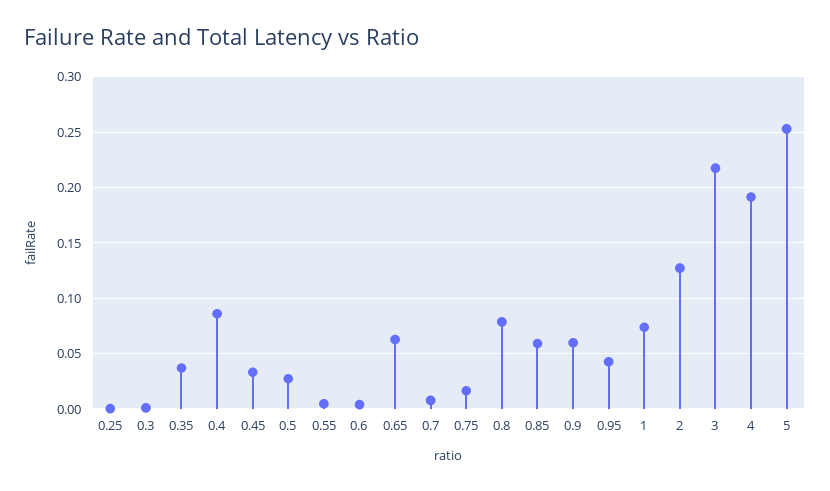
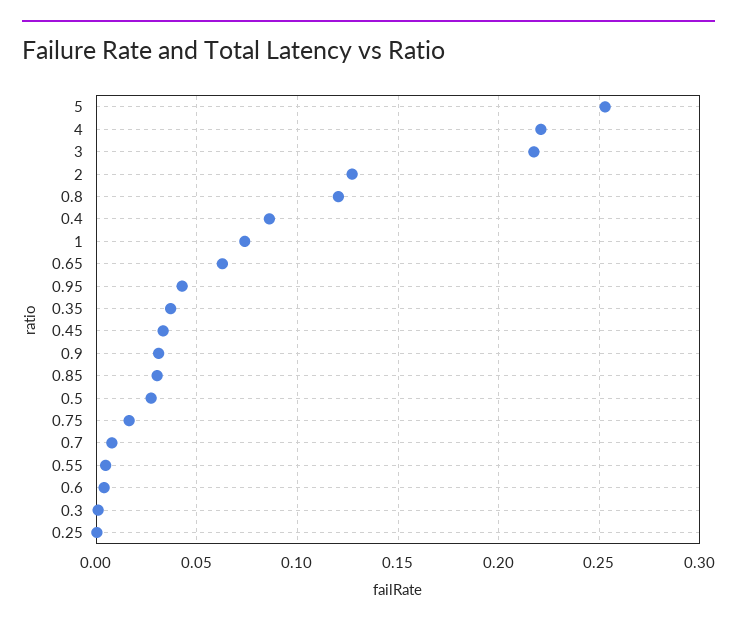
0.8: 0.08 -> 0.12
0.85: 0.06 -> 0.03
0.9: 0.06 -> 0.03
4: 0.19 -> 0.22

